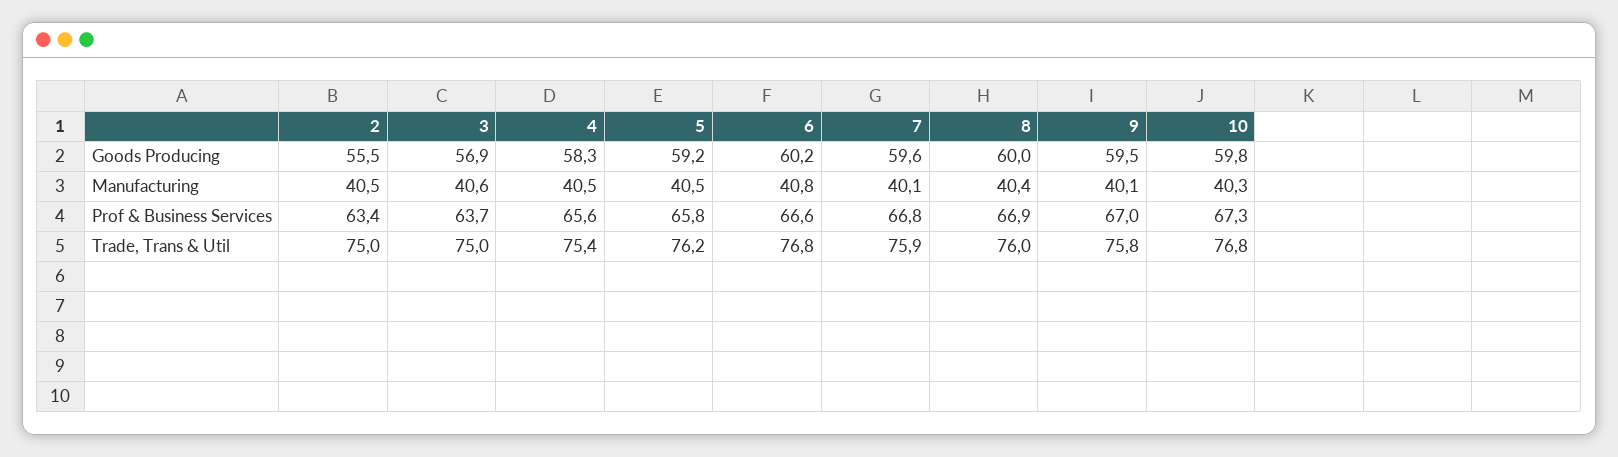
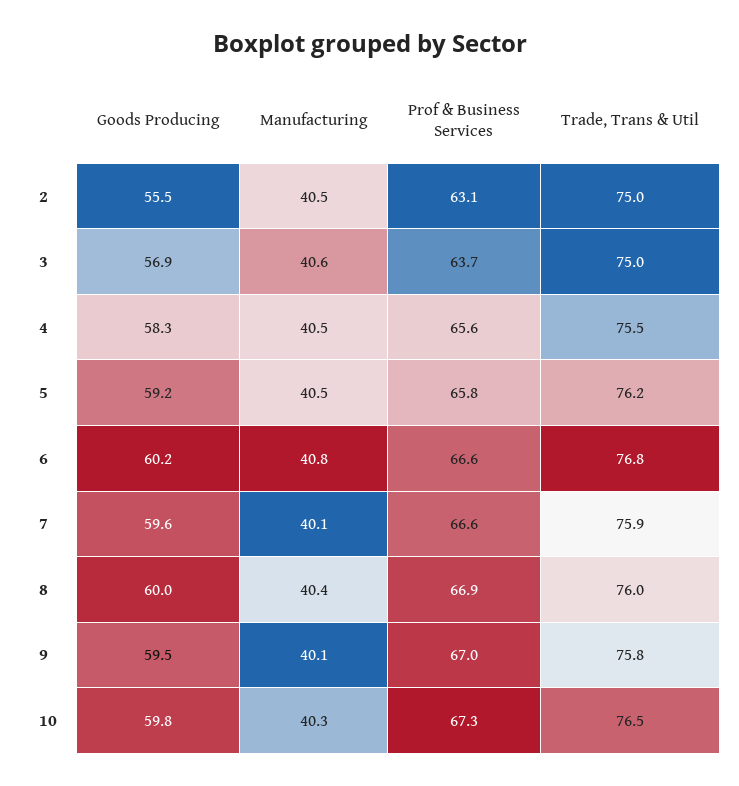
2, Prof & Business Services: 63.4 -> 63.1
7, Prof & Business Services: 66.8 -> 66.6
4, Trade, Trans & Util: 75.4 -> 75.5
10, Trade, Trans & Util: 76.8 -> 76.5

